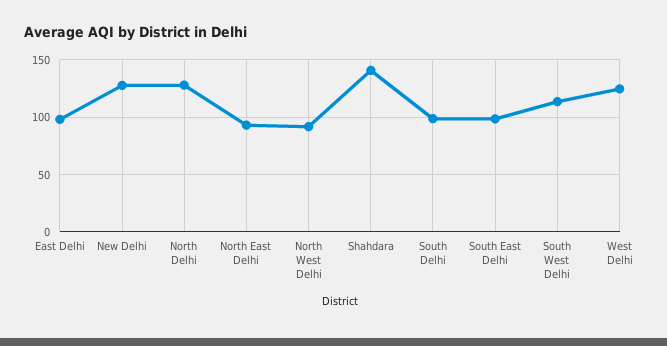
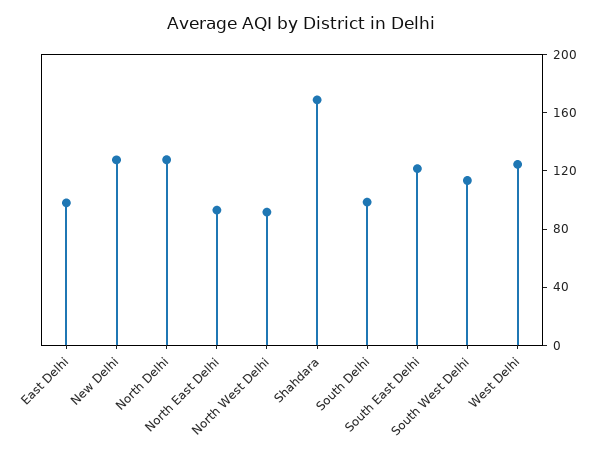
Shahdara: 140 -> 170
South East Delhi: 100 -> 120

